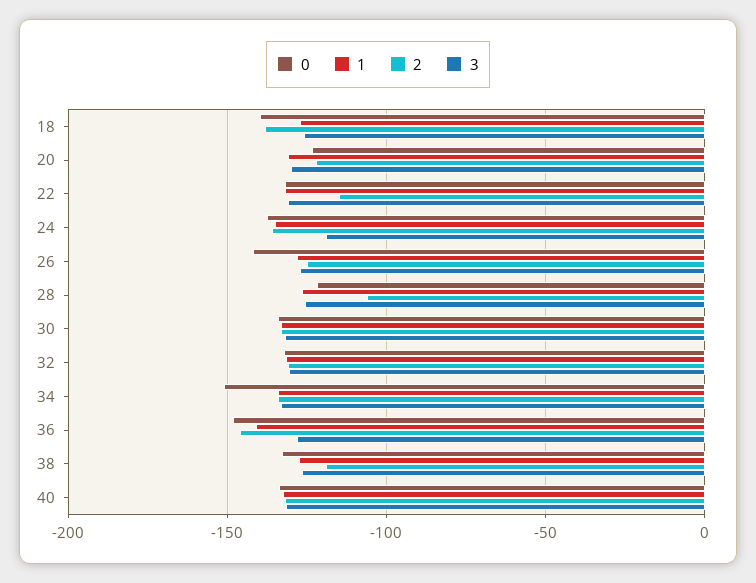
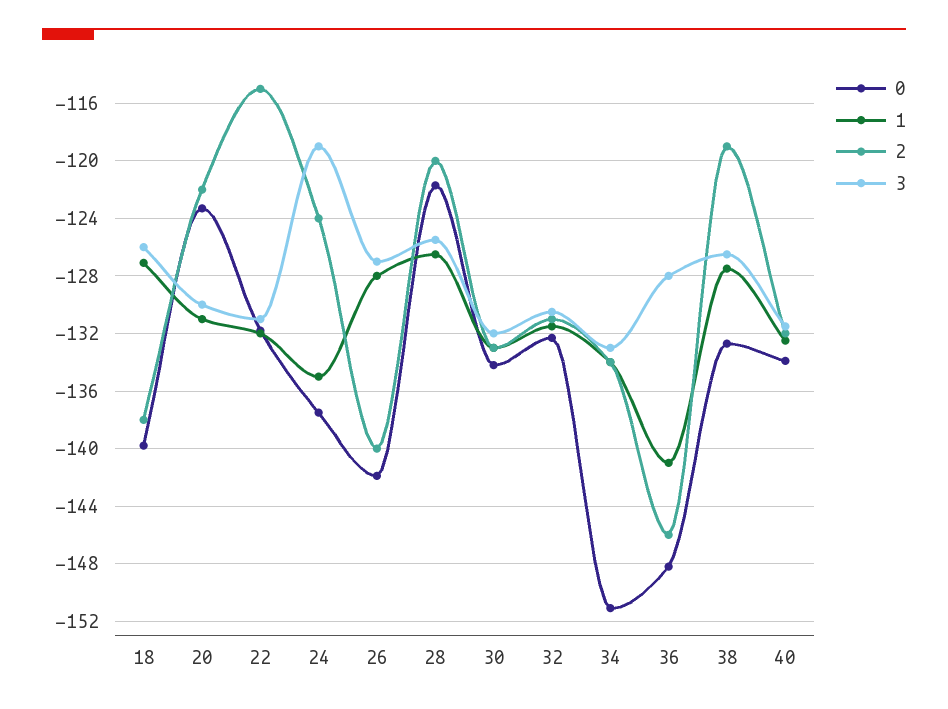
2, 24: -135 -> -124
2, 26: -125 -> -140
2, 28: -105 -> -120

